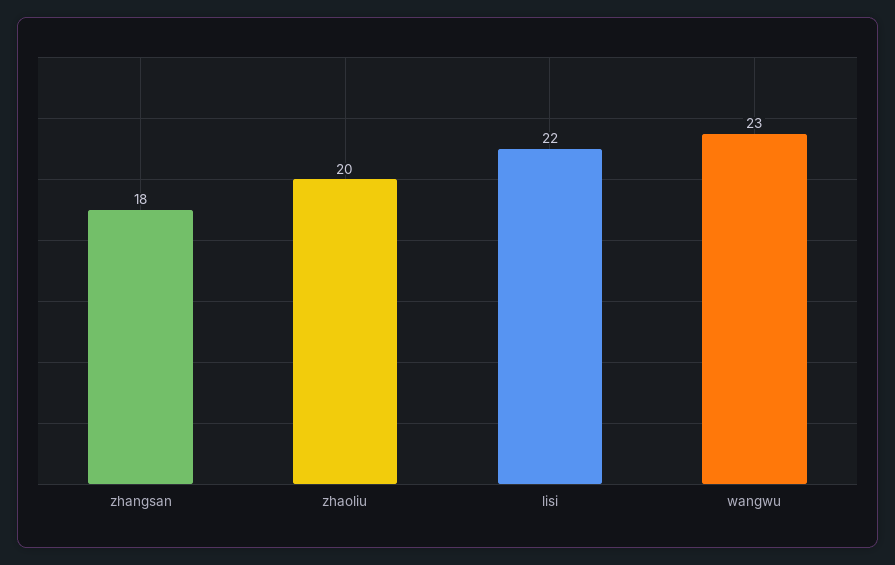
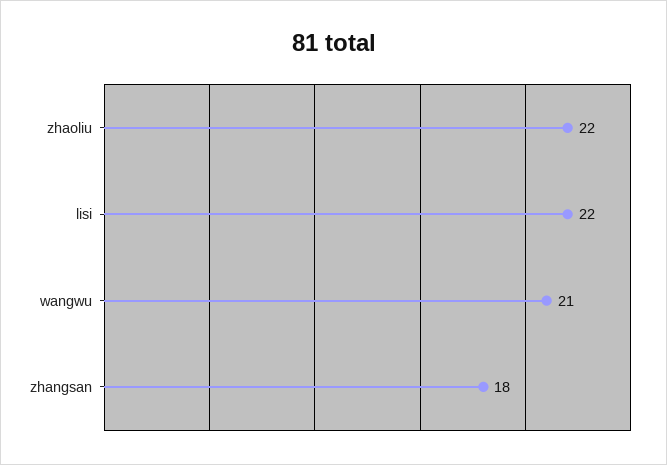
zhaoliu: 20 -> 22
wangwu: 23 -> 21

